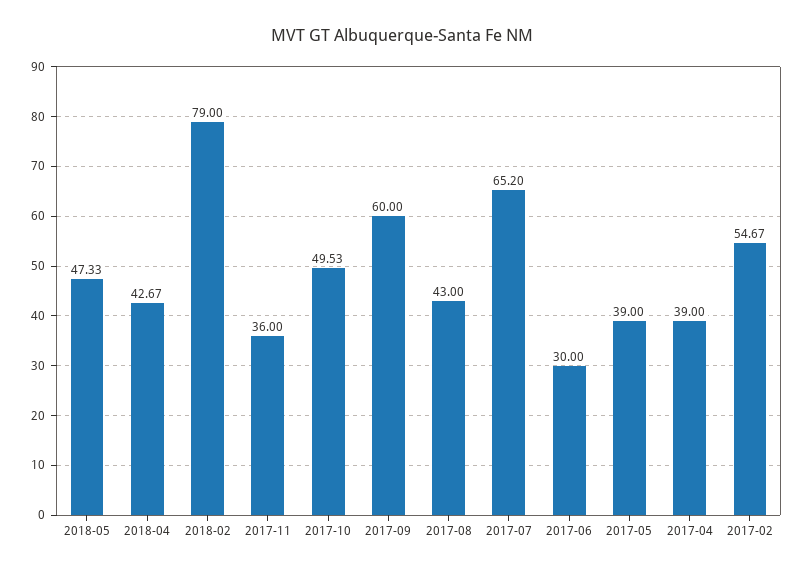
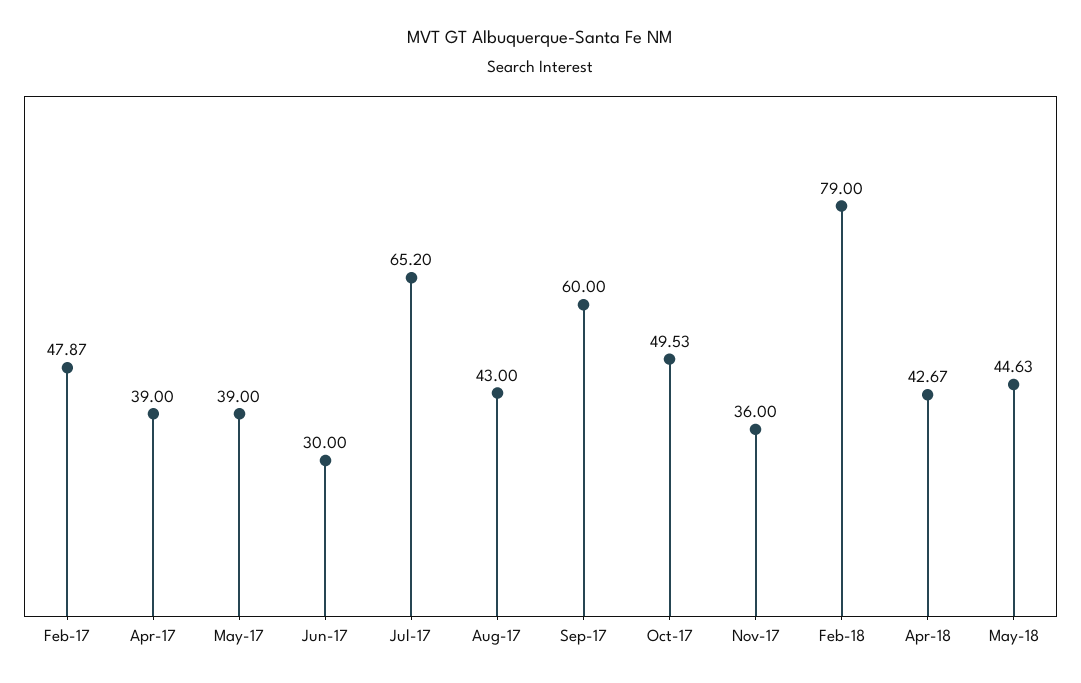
2018-05: 47.33 -> 44.63
2017-02: 54.67 -> 47.87

